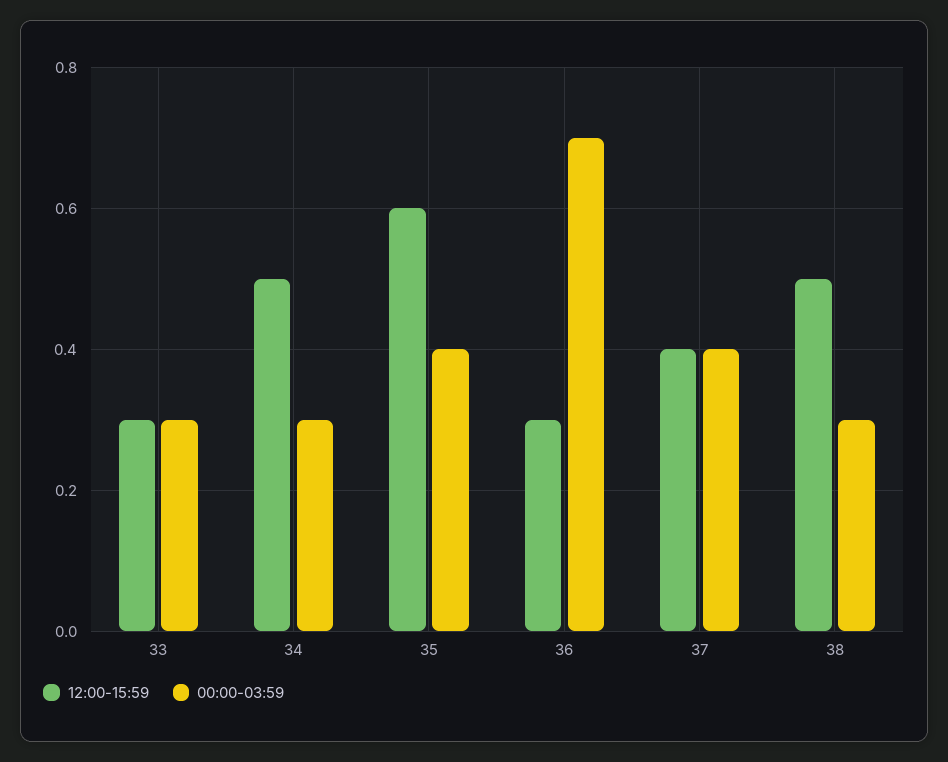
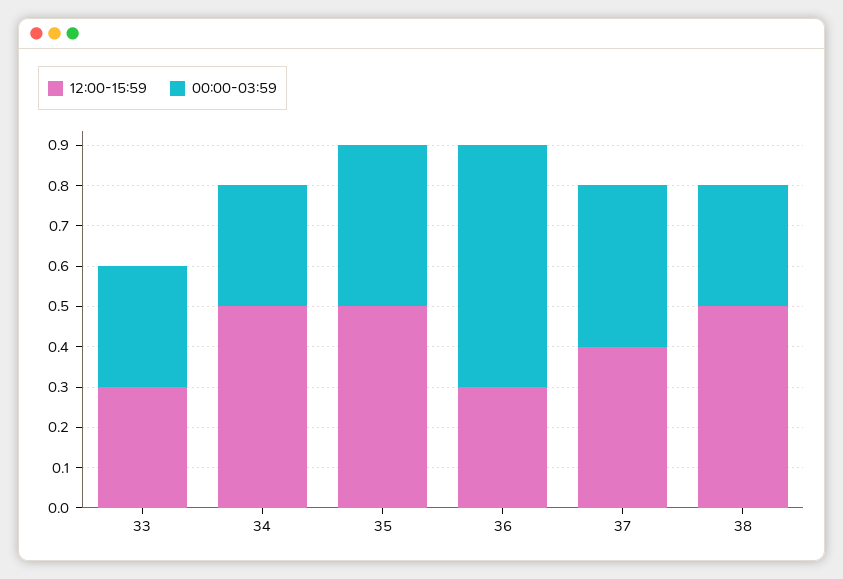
12:00-15:59, 35: 0.6 -> 0.5
00:00-03:59, 36: 0.7 -> 0.6

